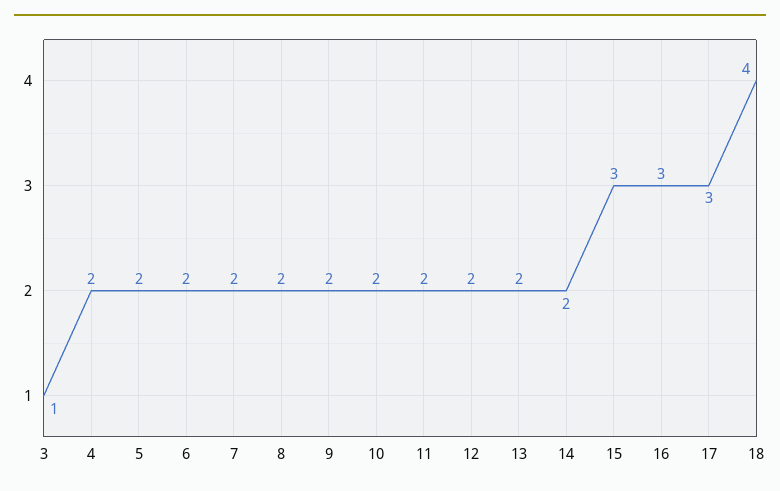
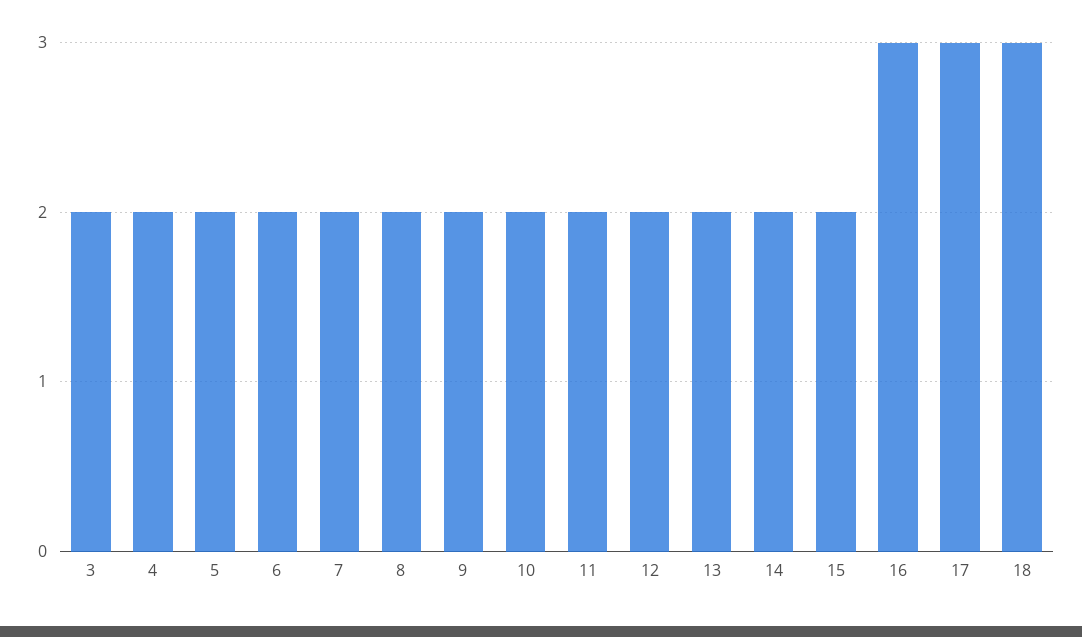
3: 1 -> 2
15: 3 -> 2
18: 4 -> 3

